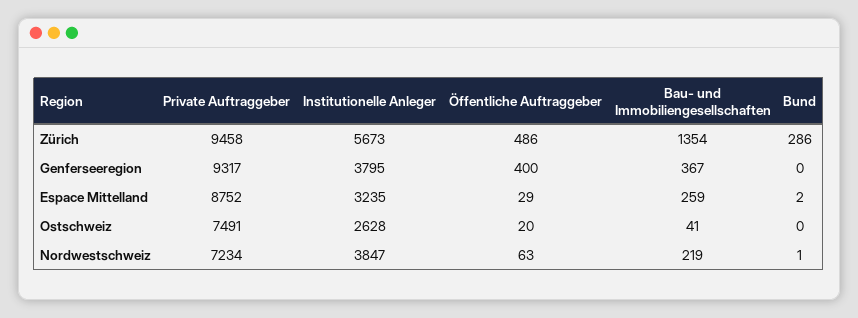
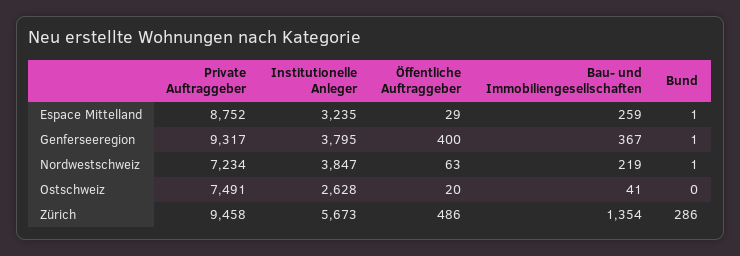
Bund, Genferseeregion: 0 -> 1
Bund, Espace Mittelland: 2 -> 1

